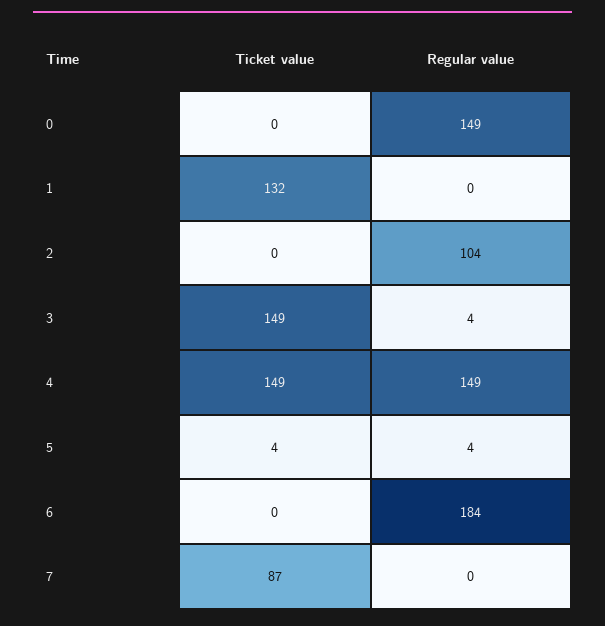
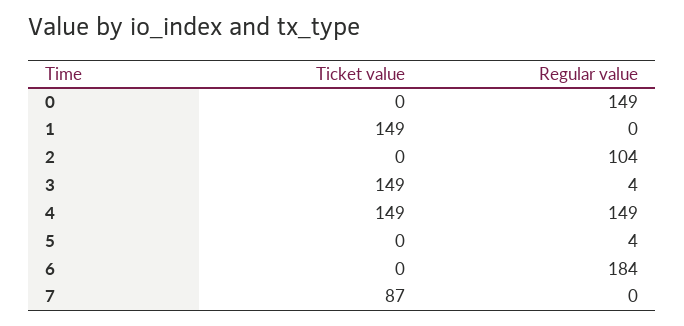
Ticket value, 1: 132 -> 149
Ticket value, 5: 4 -> 0

